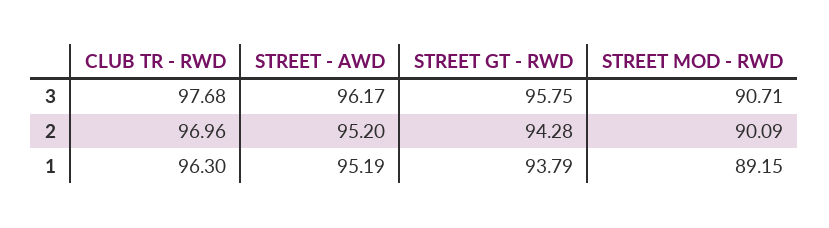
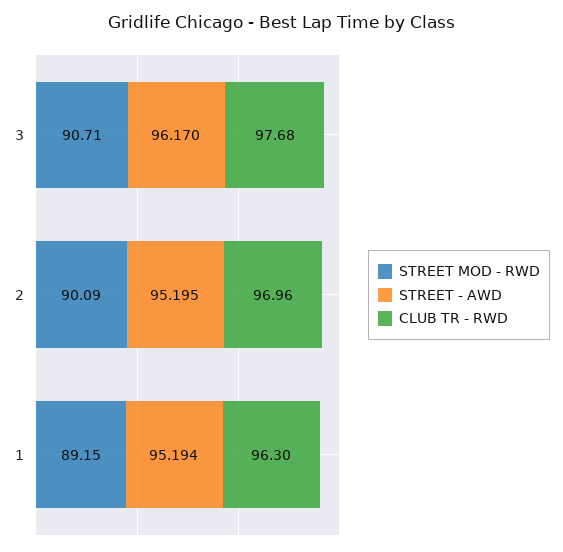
STREET GT - RWD, 3: 95.75 -> none
STREET GT - RWD, 2: 94.28 -> none
STREET GT - RWD, 1: 93.79 -> none

